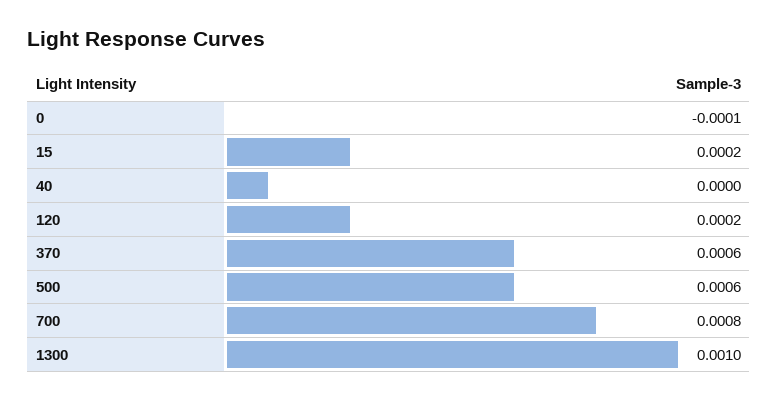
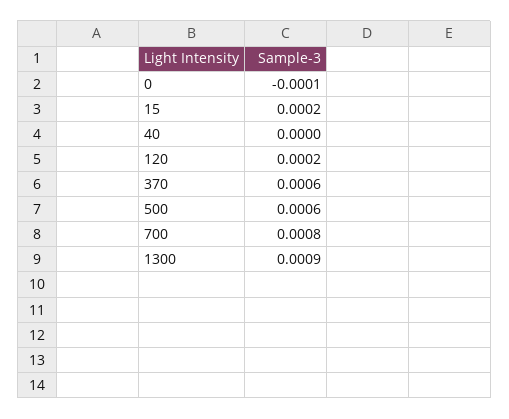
1300: 0.001 -> 0.0009

